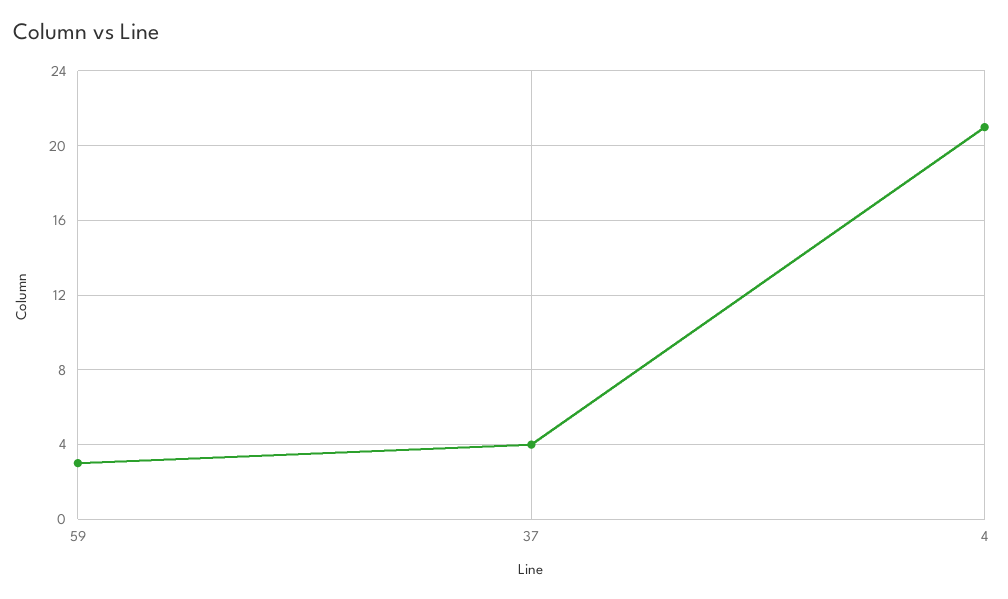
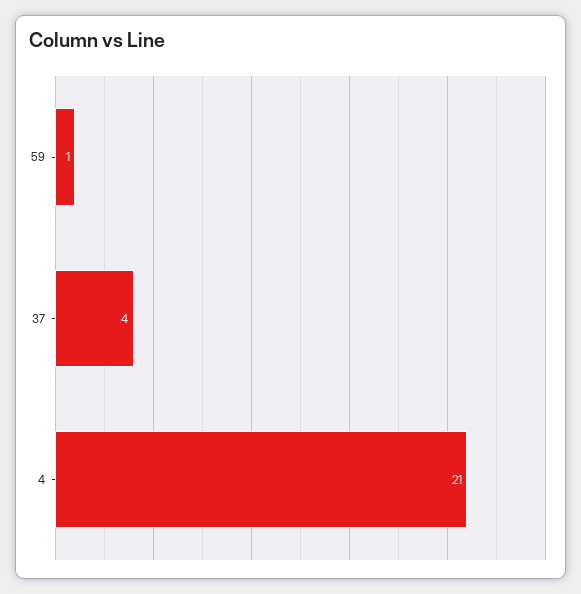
59: 3 -> 1

